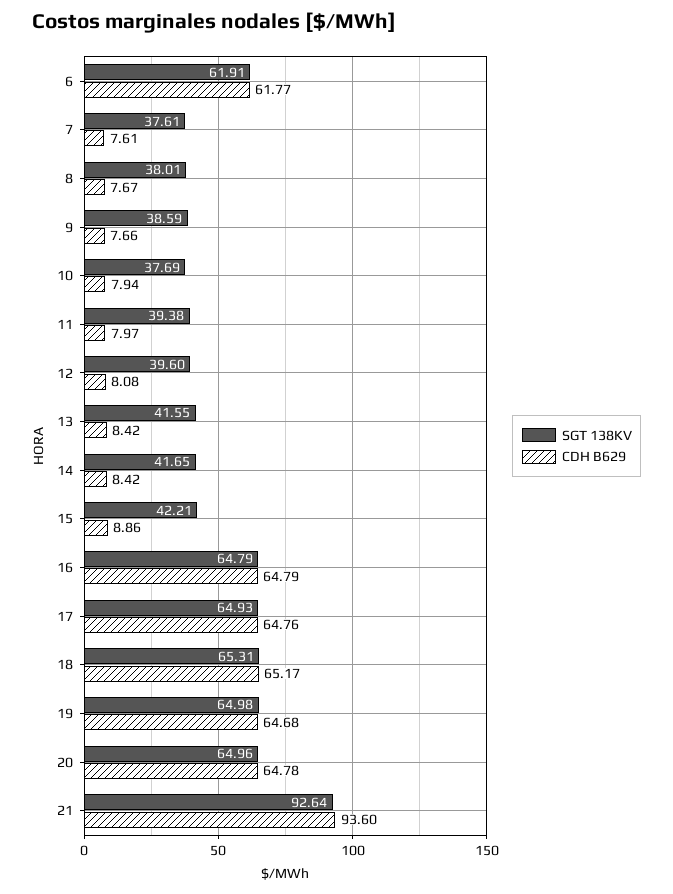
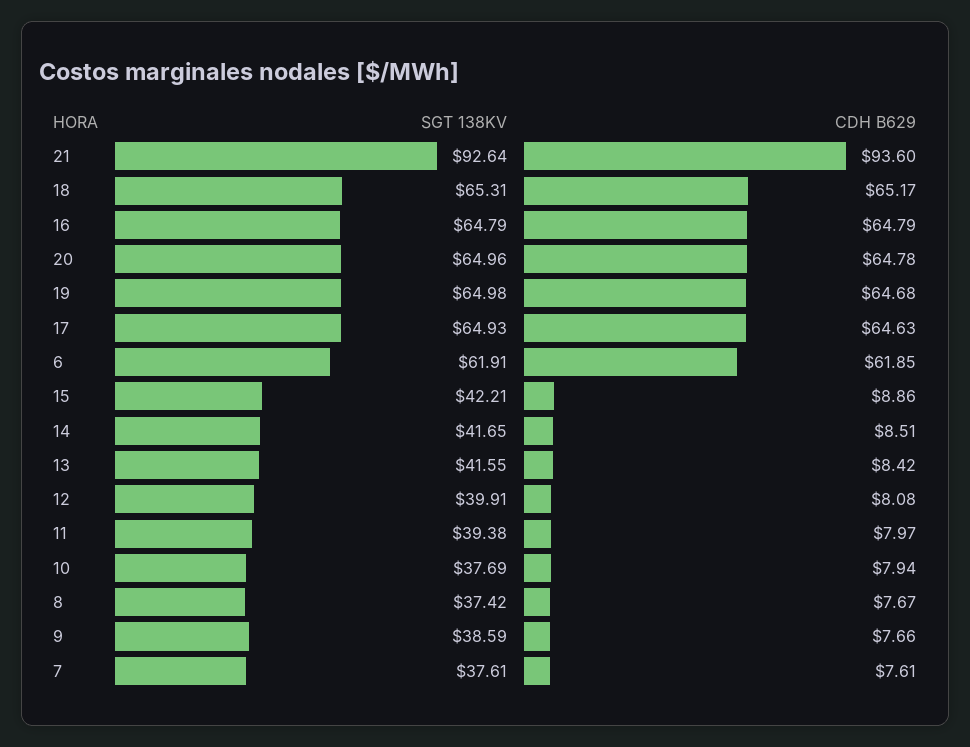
CDH B629, 6: 61.77 -> 61.85
SGT 138KV, 8: 38.01 -> 37.42
SGT 138KV, 12: 39.6 -> 39.91
CDH B629, 14: 8.42 -> 8.51
CDH B629, 17: 64.76 -> 64.63

